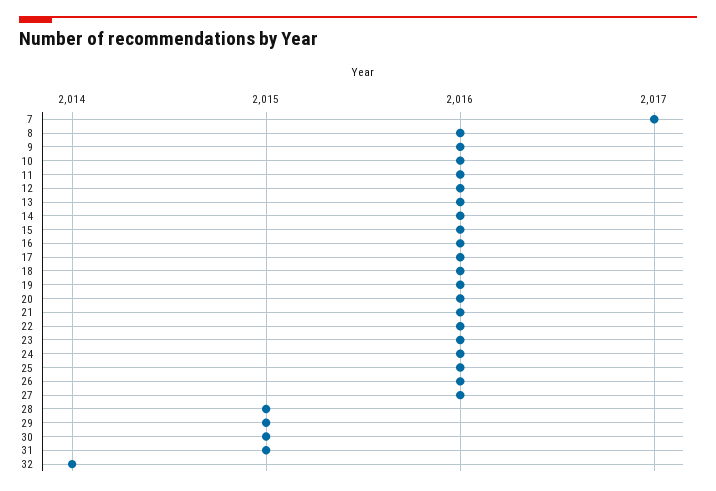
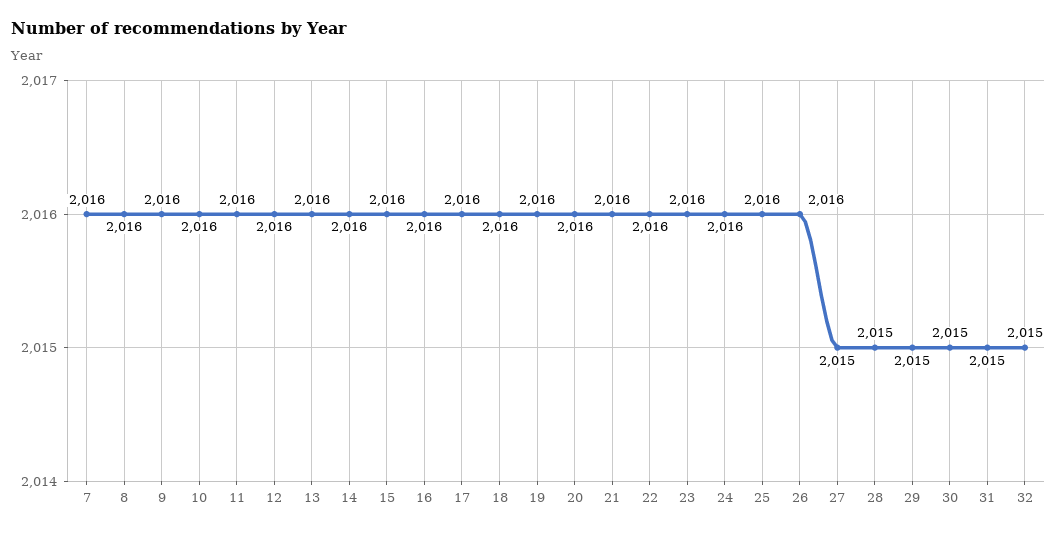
7: 2017 -> 2016
27: 2016 -> 2015
32: 2014 -> 2015

